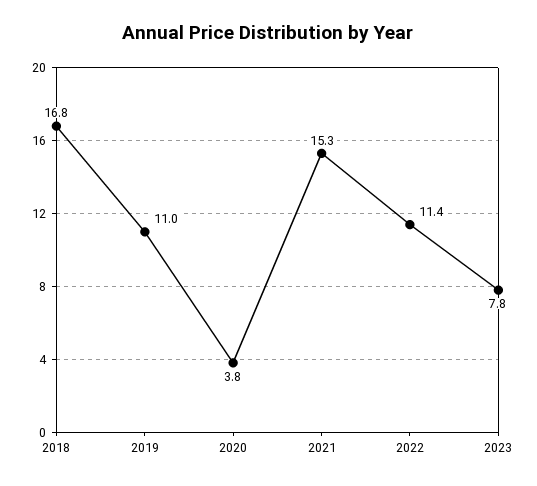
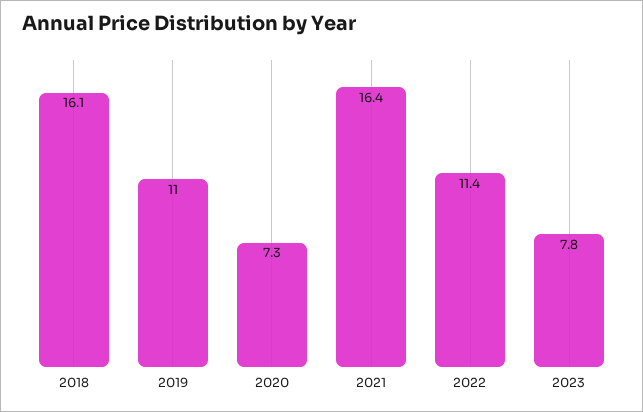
2018: 16.8 -> 16.1
2020: 3.8 -> 7.3
2021: 15.3 -> 16.4

